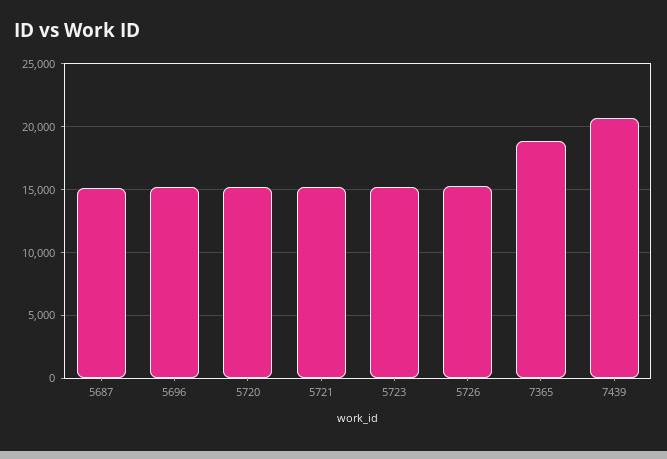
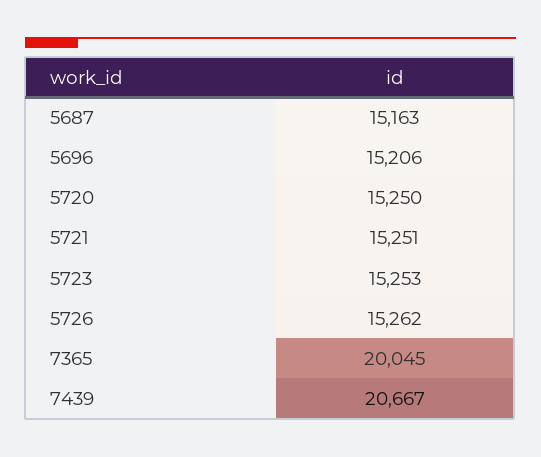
7365: 19000 -> 20045

